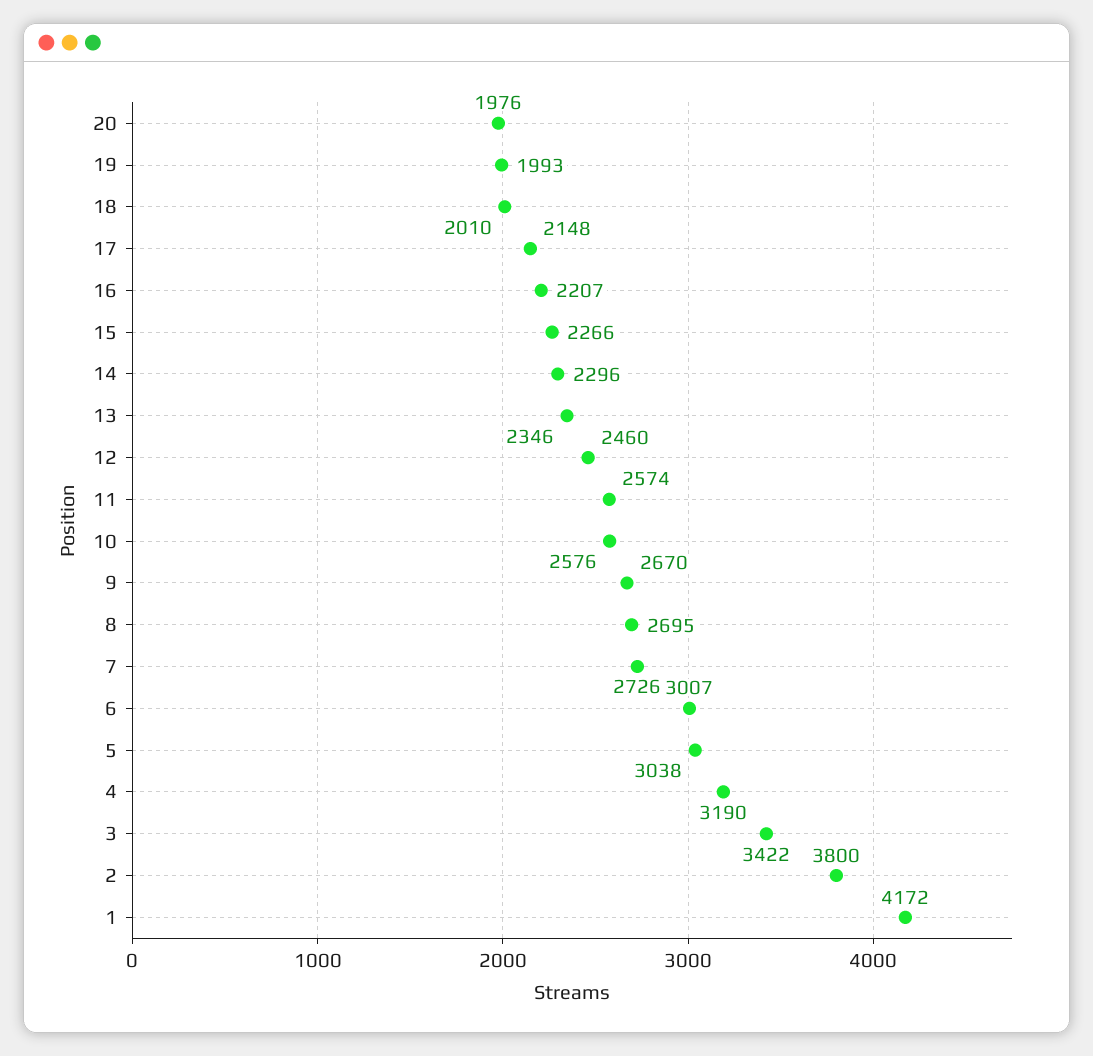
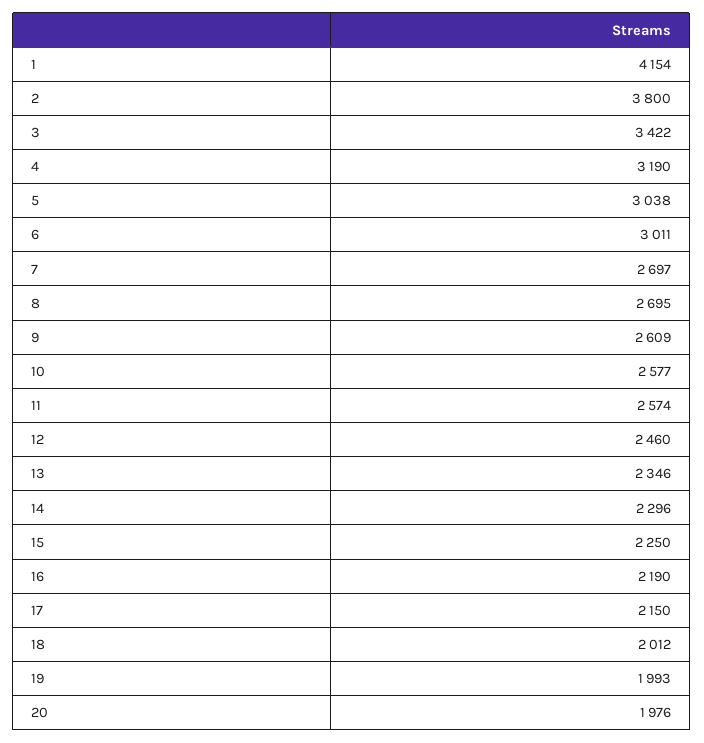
18: 2010 -> 2012
17: 2148 -> 2150
16: 2207 -> 2190
15: 2266 -> 2250
10: 2576 -> 2577
9: 2670 -> 2609
7: 2726 -> 2697
6: 3007 -> 3011
1: 4172 -> 4154

